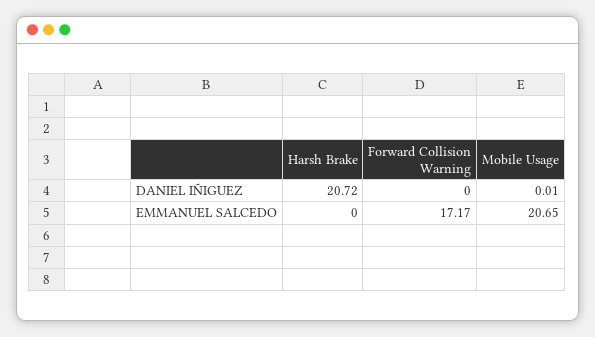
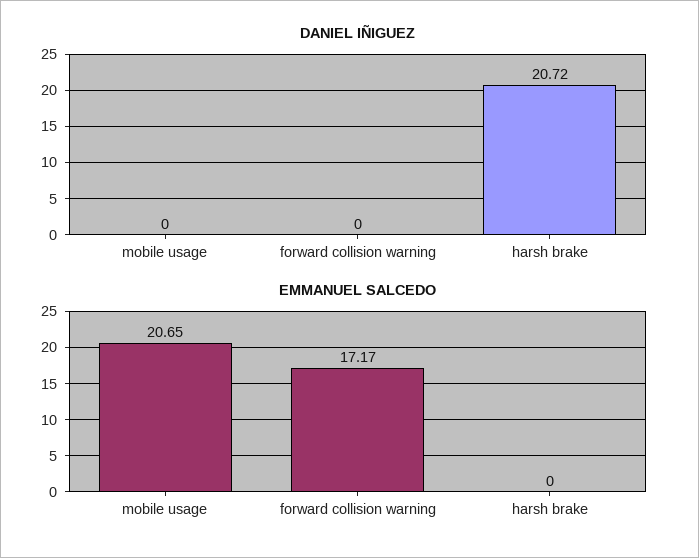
DANIEL IÑIGUEZ, Mobile Usage: 0.01 -> 0

